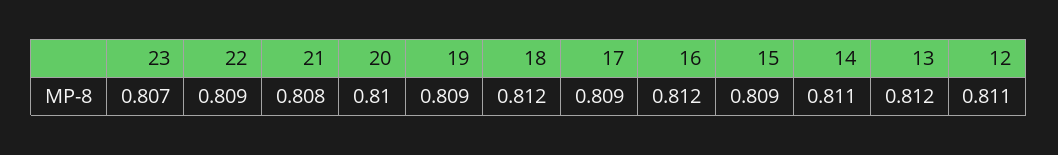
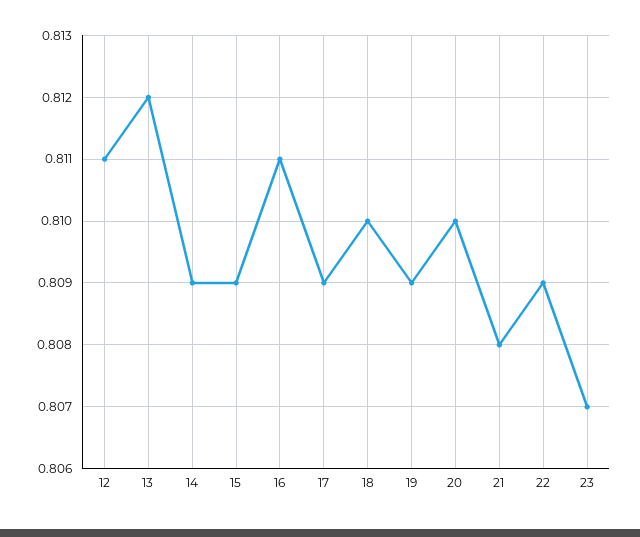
18: 0.812 -> 0.81
16: 0.812 -> 0.811
14: 0.811 -> 0.809

